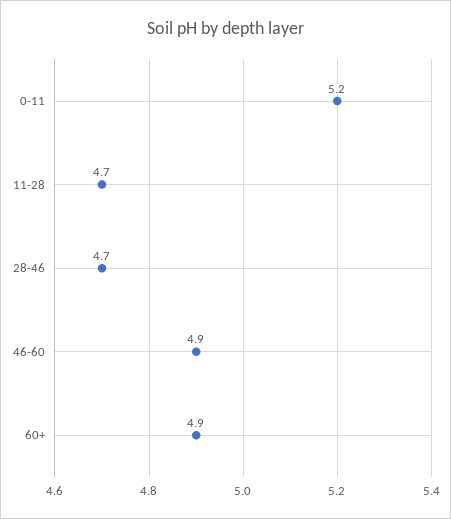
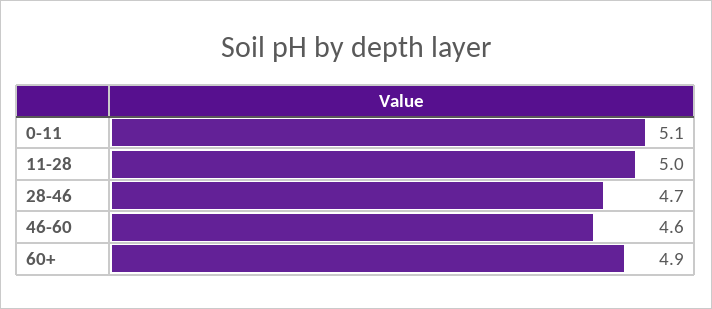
0-11: 5.2 -> 5.1
11-28: 4.7 -> 5
46-60: 4.9 -> 4.6

